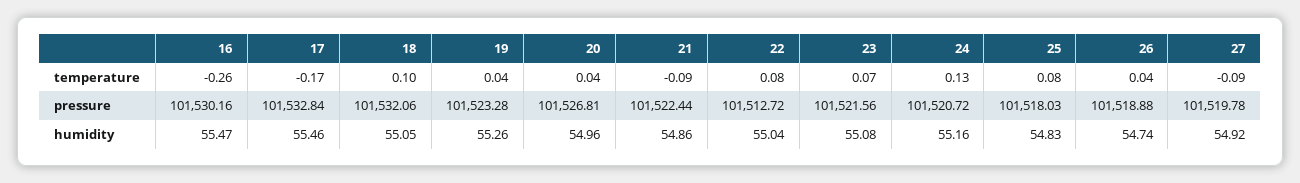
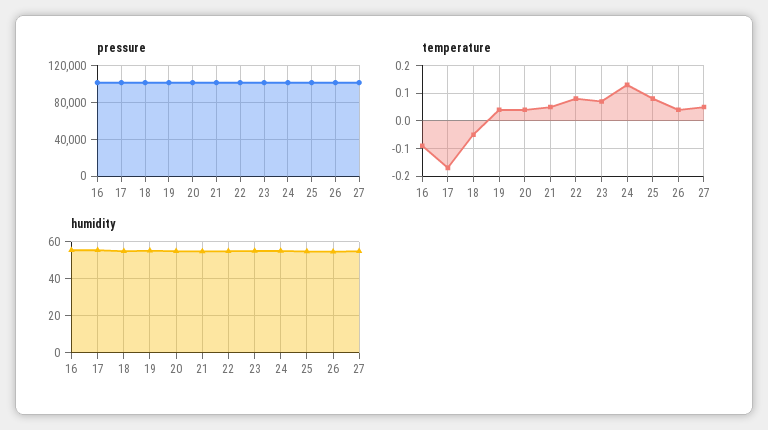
temperature, 16: -0.26 -> -0.1
temperature, 18: 0.1 -> -0.05
temperature, 21: -0.09 -> 0.05
temperature, 27: -0.09 -> 0.05

